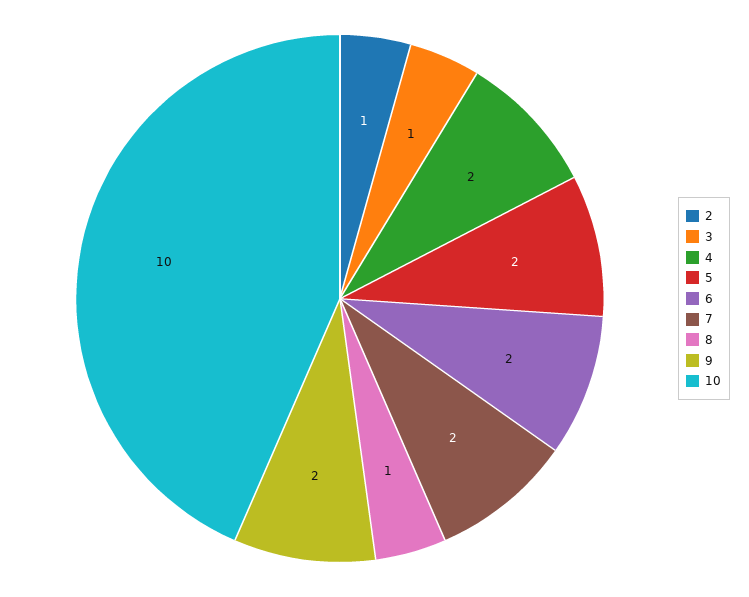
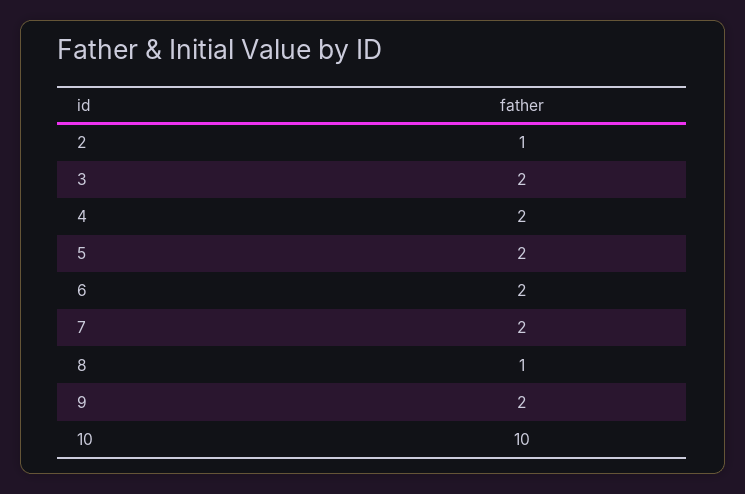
3: 1 -> 2

